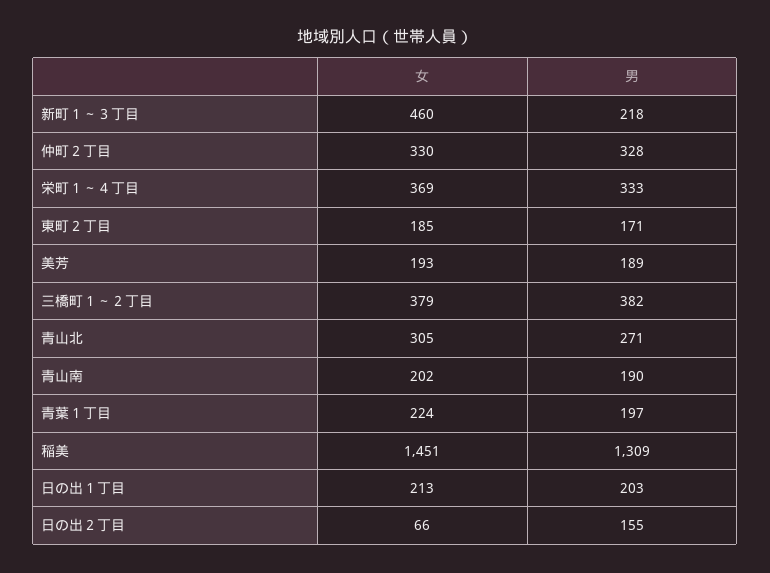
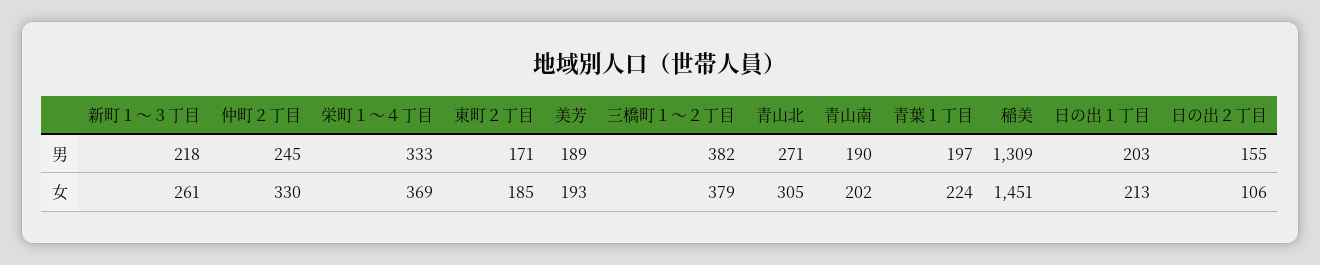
女, 新町１～３丁目: 460 -> 261
男, 仲町２丁目: 328 -> 245
女, 日の出２丁目: 66 -> 106

